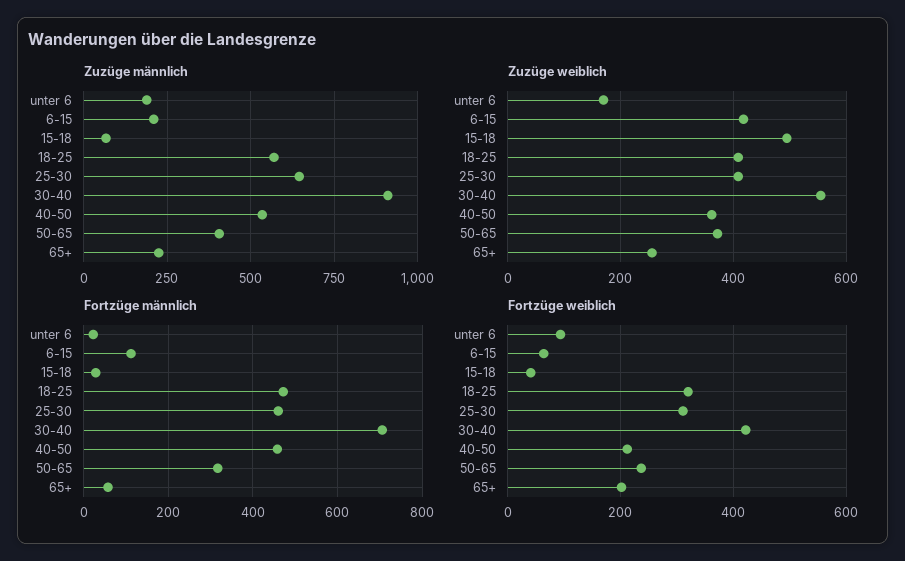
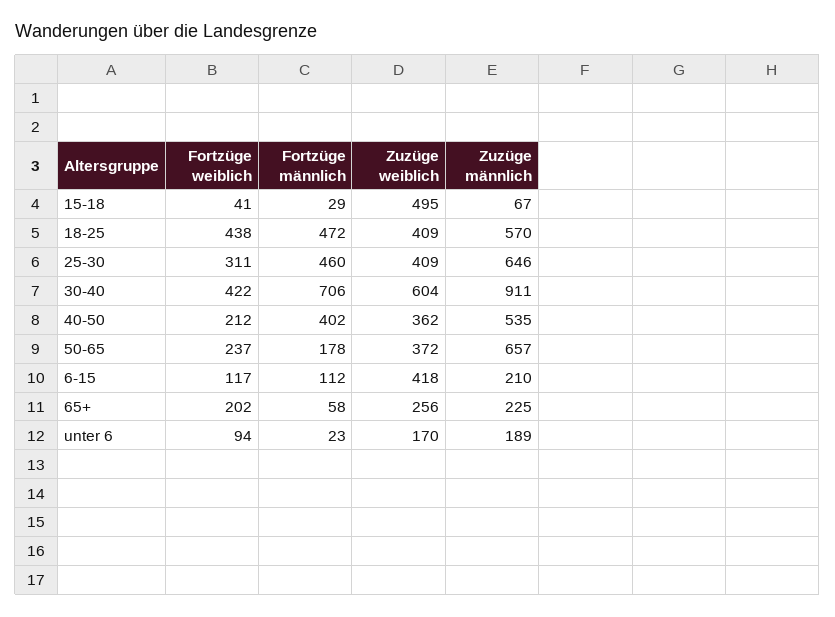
Zuzüge männlich, 50-65: 400 -> 657
Zuzüge weiblich, 30-40: 560 -> 604
Fortzüge männlich, 40-50: 460 -> 402
Fortzüge männlich, 50-65: 320 -> 178
Fortzüge weiblich, 6-15: 60 -> 117
Fortzüge weiblich, 18-25: 320 -> 438

